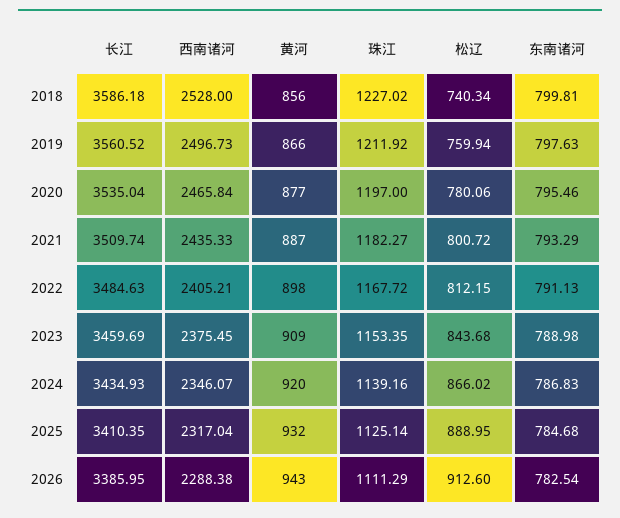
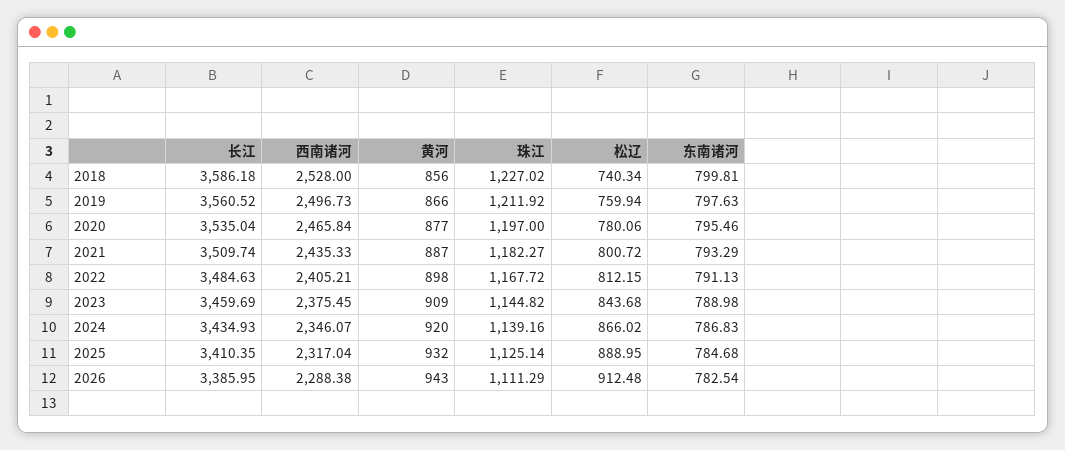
珠江, 2023: 1153.35 -> 1144.82
松辽, 2026: 912.6 -> 912.48

